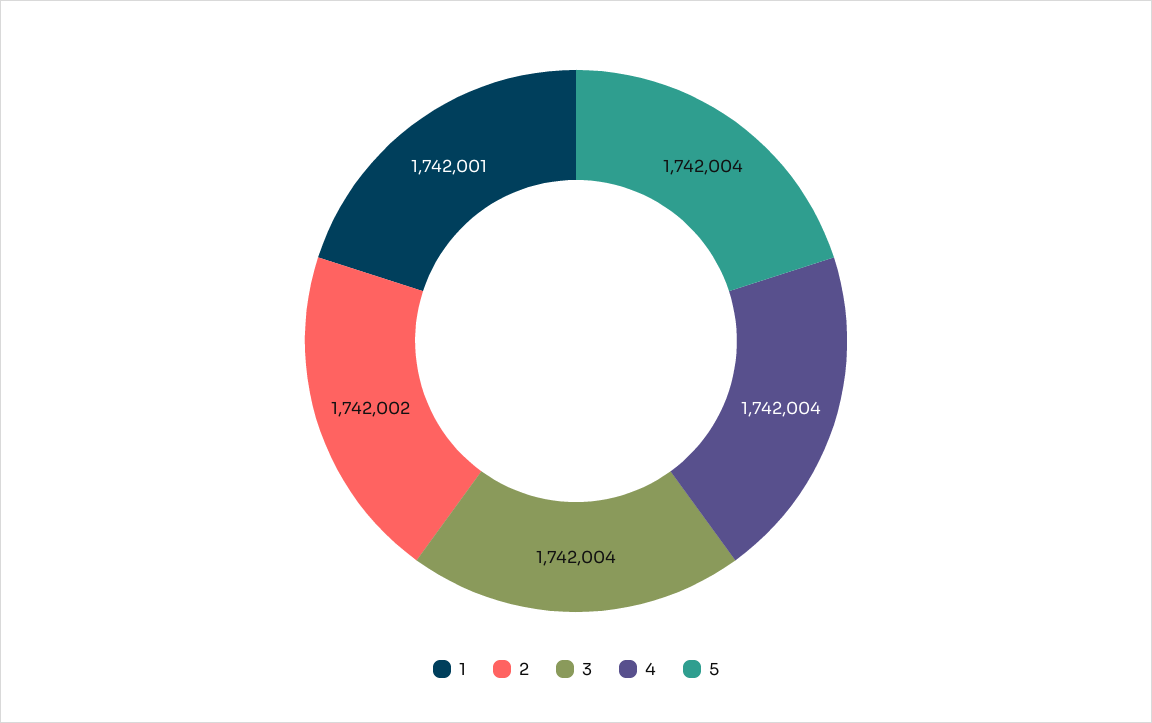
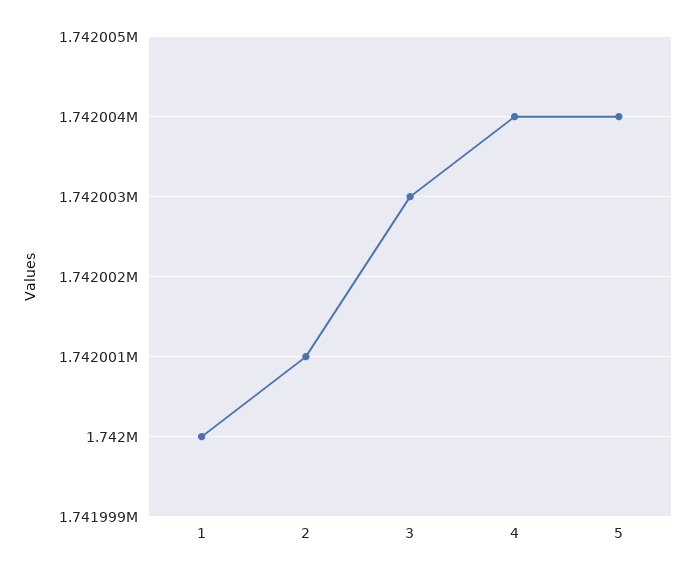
1: 1742001 -> 1742000
2: 1742002 -> 1742001
3: 1742004 -> 1742003

